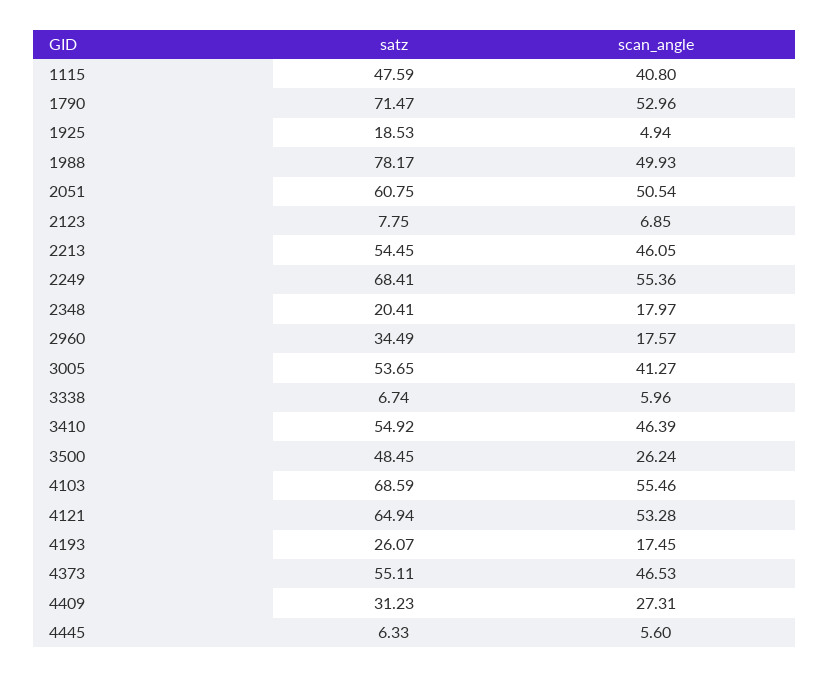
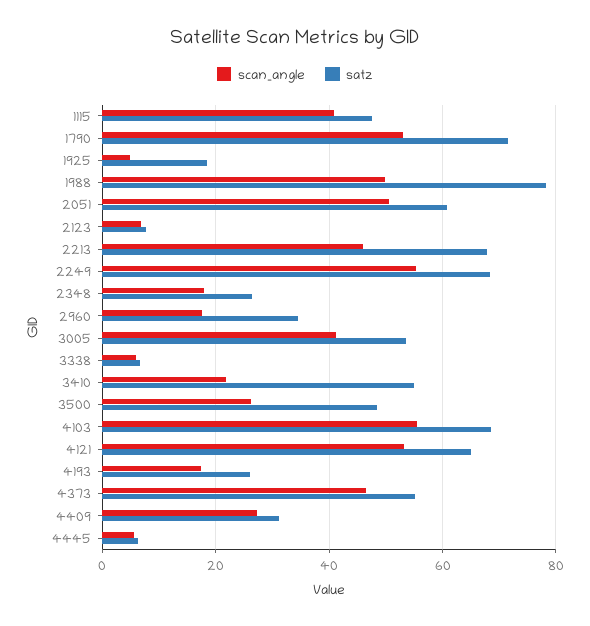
satz, 2213: 54.45 -> 68
satz, 2348: 20.41 -> 26
scan_angle, 3410: 46.39 -> 22

